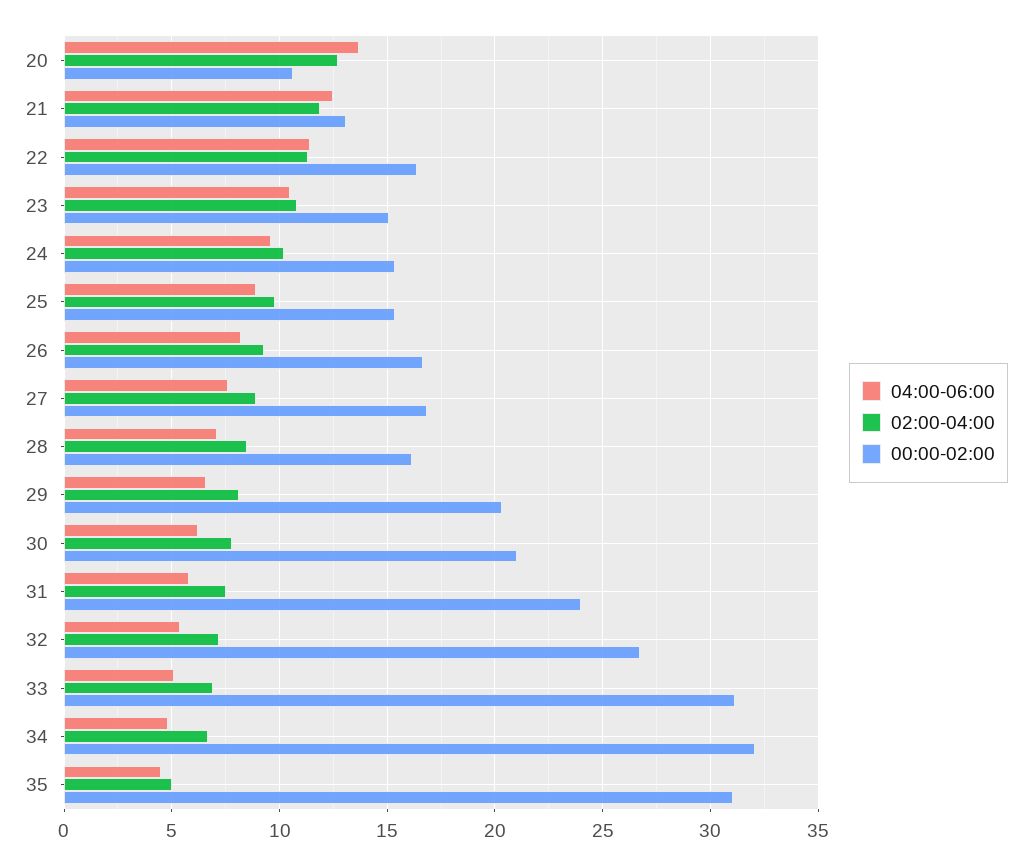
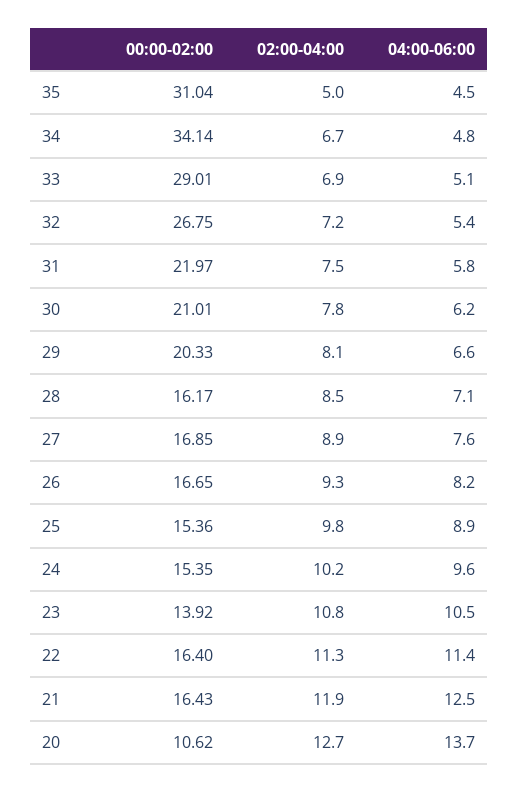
00:00-02:00, 21: 13 -> 16.43
00:00-02:00, 23: 15 -> 13.92
00:00-02:00, 31: 24 -> 21.97
00:00-02:00, 33: 31 -> 29.01
00:00-02:00, 34: 32 -> 34.14

